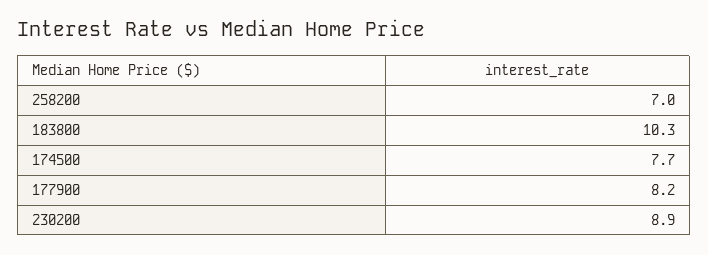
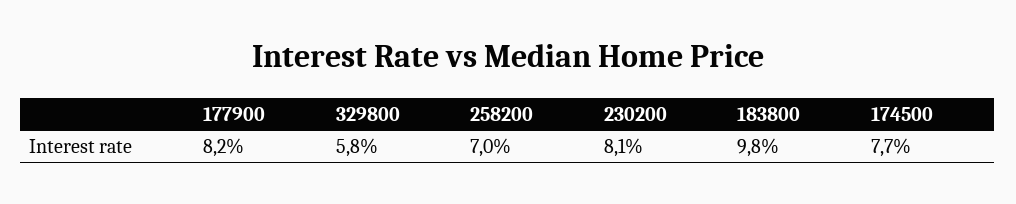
183800: 10.3 -> 9.8
230200: 8.9 -> 8.1
329800: none -> 5.8

